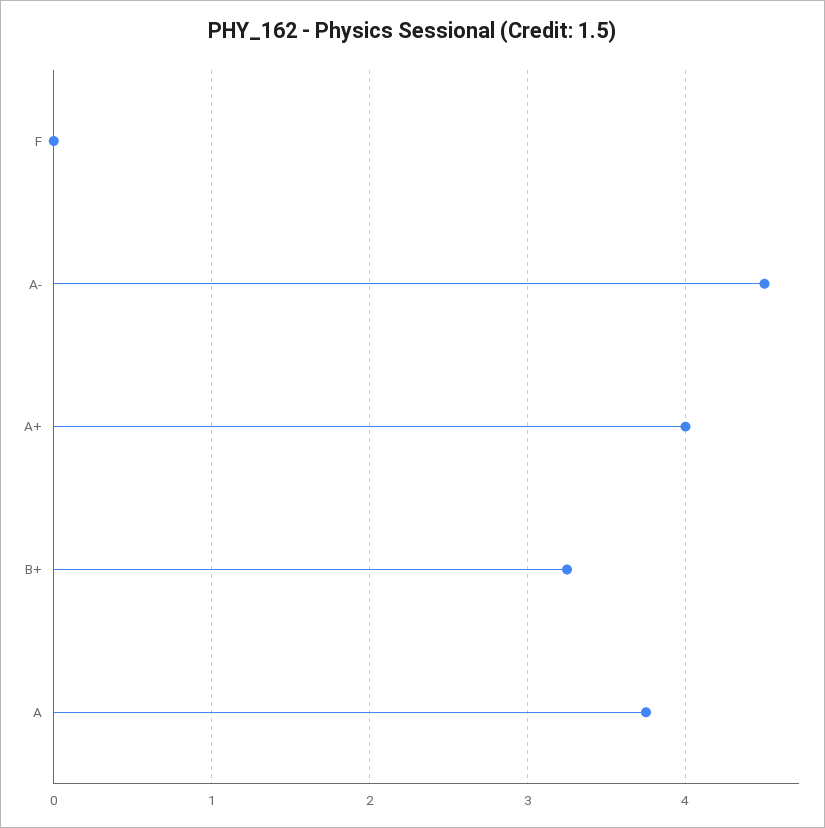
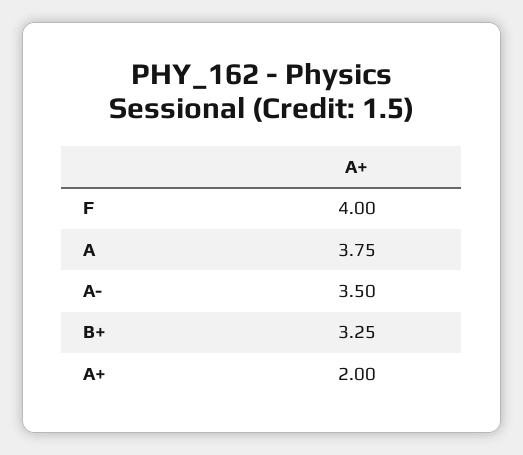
F: 0 -> 4
A-: 4.5 -> 3.5
A+: 4 -> 2

